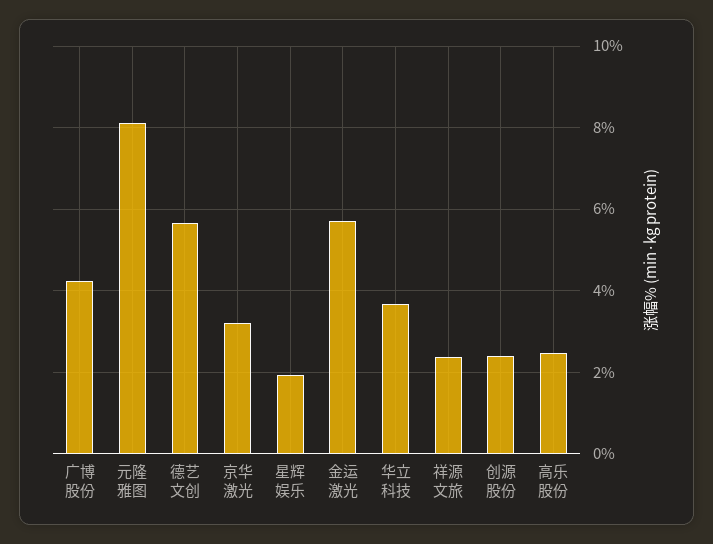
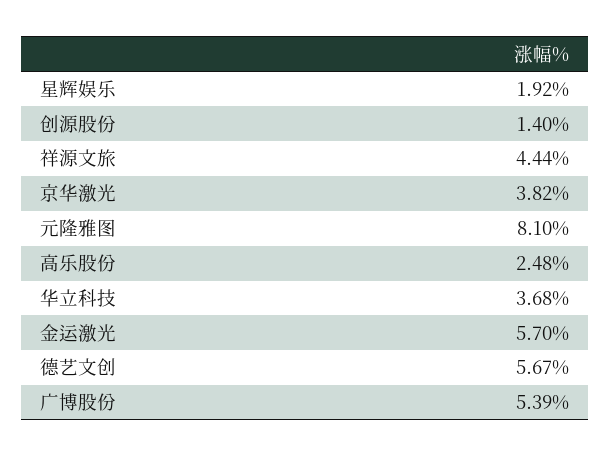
广博股份: 4.2 -> 5.39
京华激光: 3.2 -> 3.82
祥源文旅: 2.4 -> 4.44
创源股份: 2.4 -> 1.4

